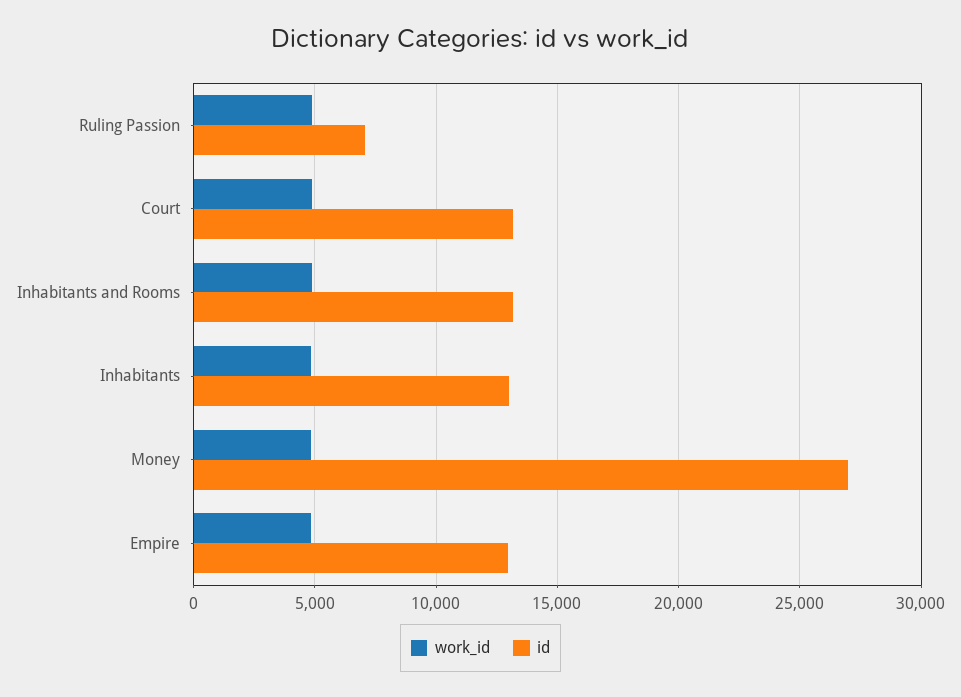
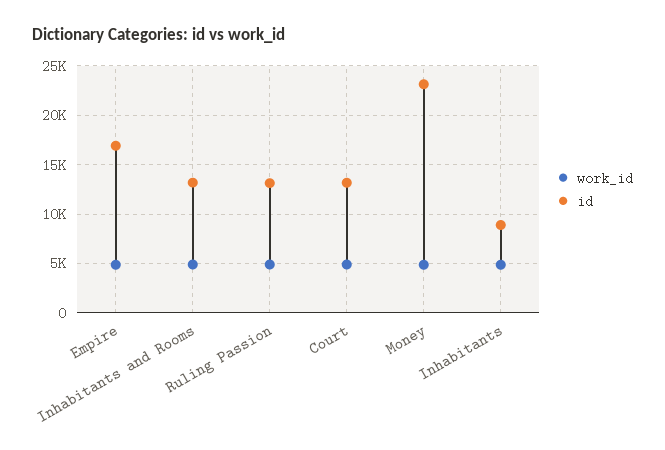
id, Ruling Passion: 7000 -> 13000
id, Inhabitants: 13000 -> 9000
id, Money: 27000 -> 23000
id, Empire: 13000 -> 17000

